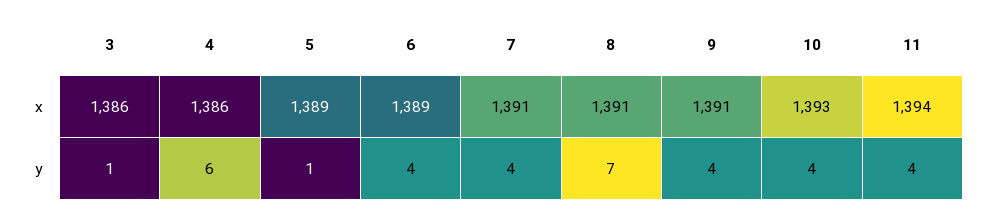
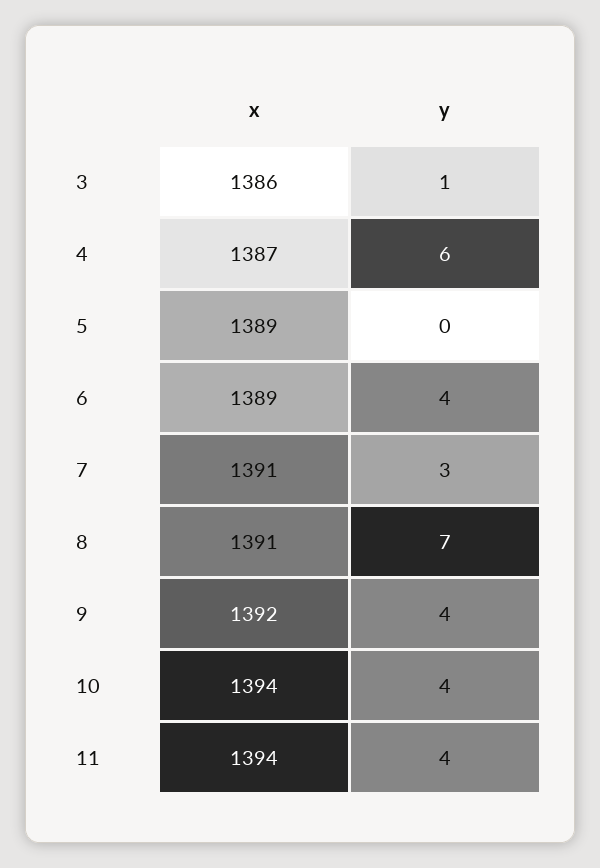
4, x: 1386 -> 1387
9, x: 1391 -> 1392
10, x: 1393 -> 1394
5, y: 1 -> 0
7, y: 4 -> 3

